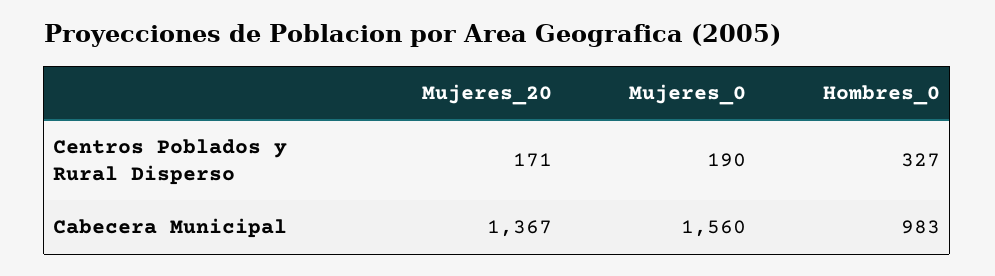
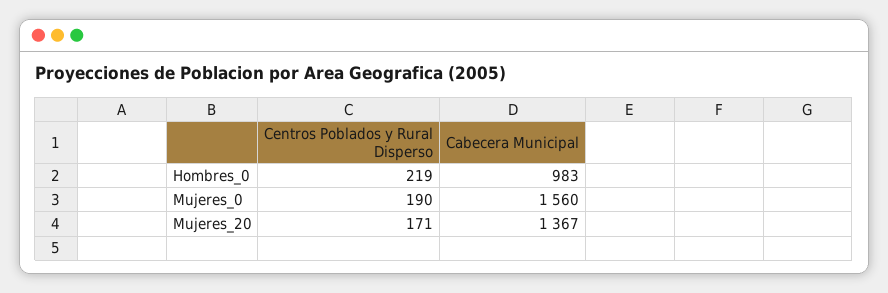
Hombres_0, Centros Poblados y Rural Disperso: 327 -> 219

